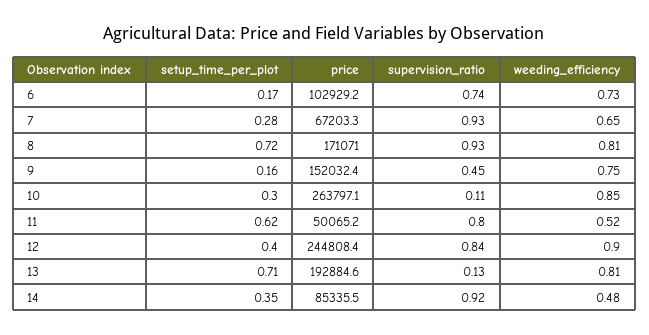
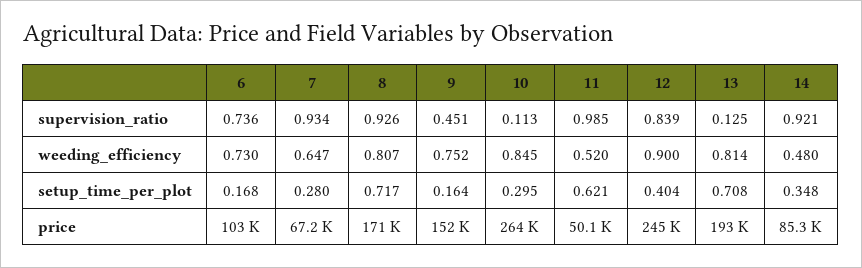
supervision_ratio, 11: 0.8 -> 0.985

